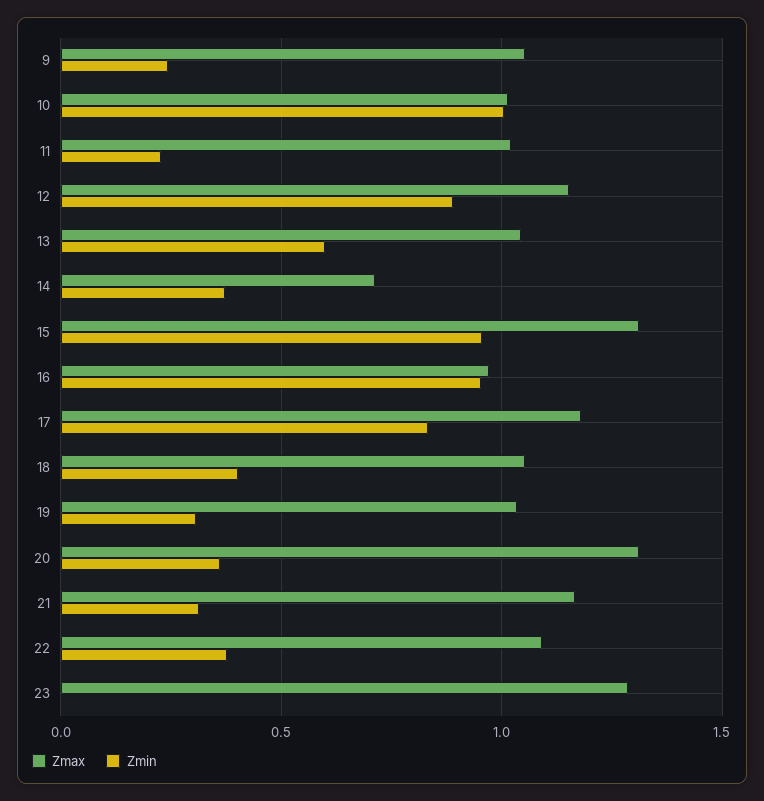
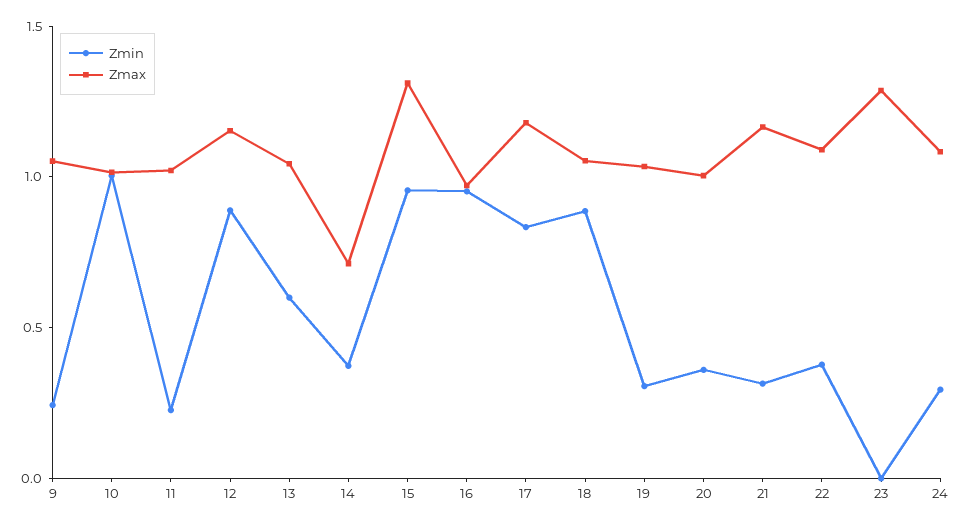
Zmin, 18: 0.4 -> 0.9
Zmax, 20: 1.3 -> 1
Zmin, 24: none -> 0.3
Zmax, 24: none -> 1.1

